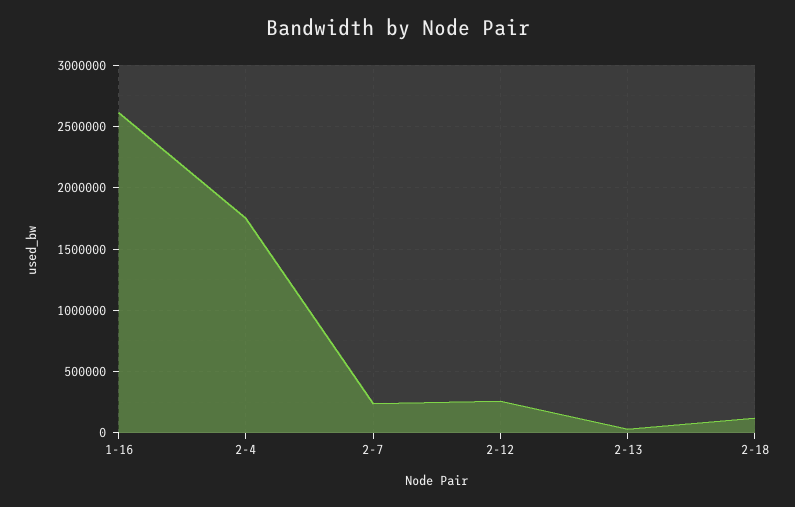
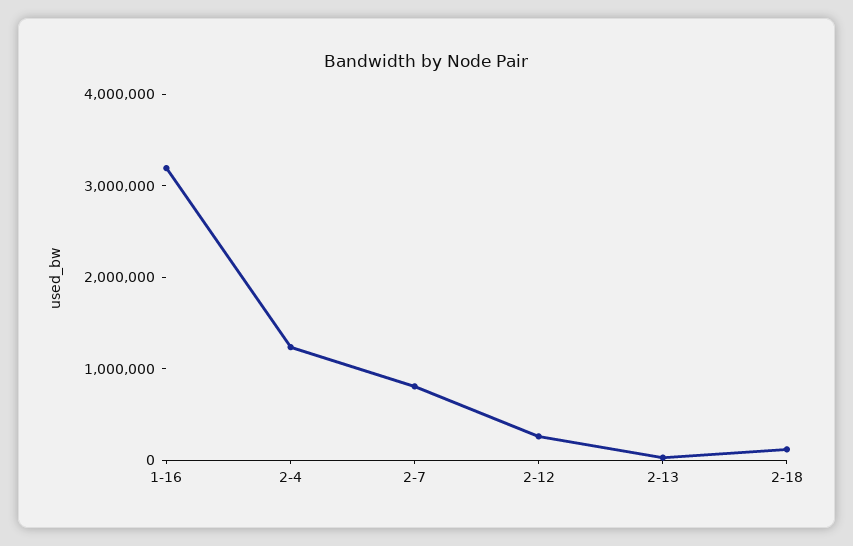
1-16: 2600000 -> 3200000
2-4: 1750000 -> 1200000
2-7: 250000 -> 800000

